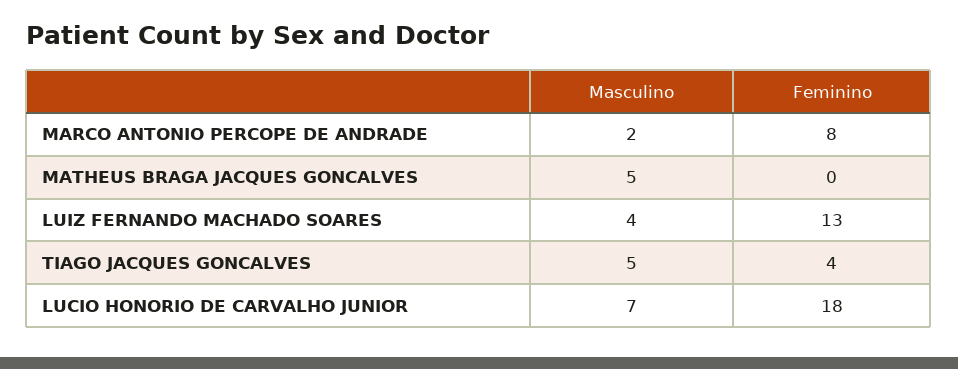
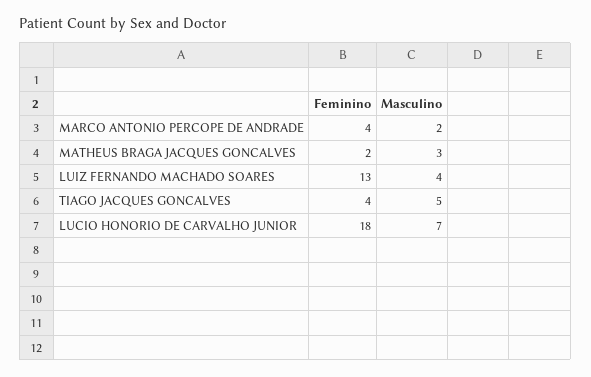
Feminino, MARCO ANTONIO PERCOPE DE ANDRADE: 8 -> 4
Masculino, MATHEUS BRAGA JACQUES GONCALVES: 5 -> 3
Feminino, MATHEUS BRAGA JACQUES GONCALVES: 0 -> 2

